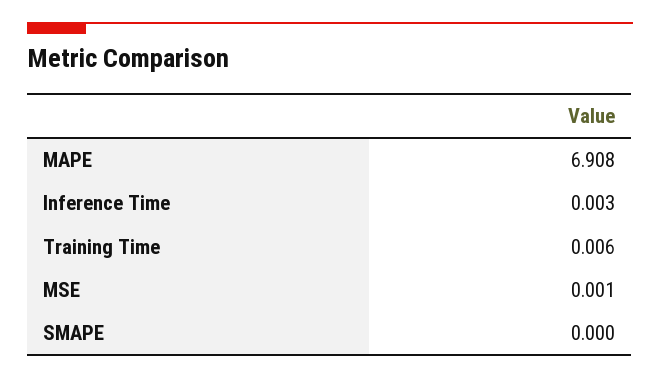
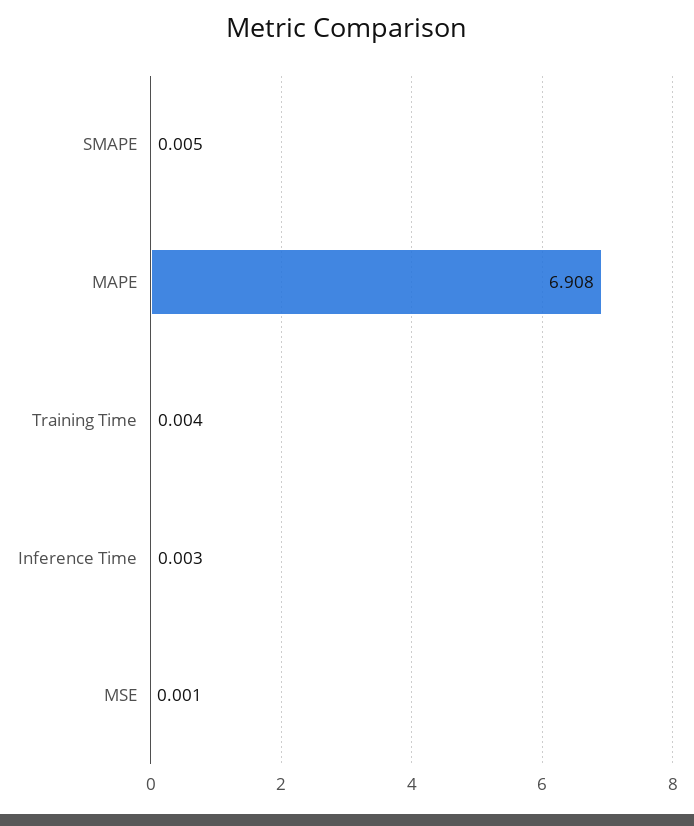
Training Time: 0.006 -> 0.004
SMAPE: 0 -> 0.005

